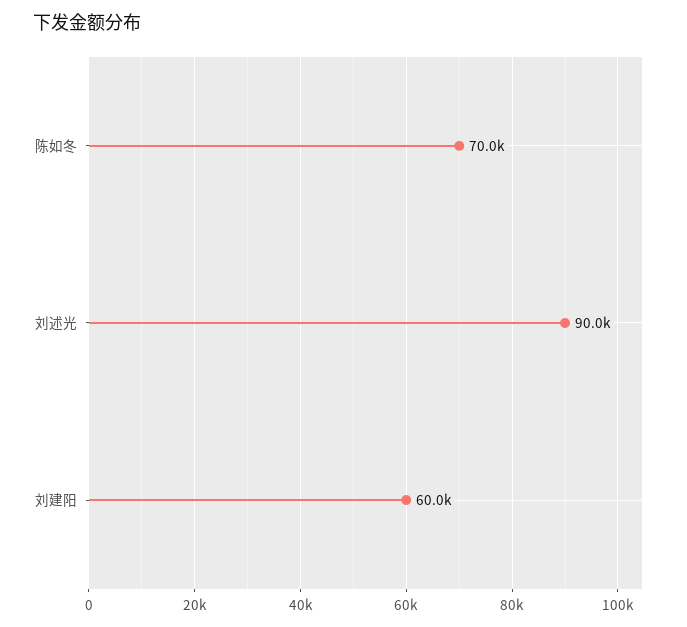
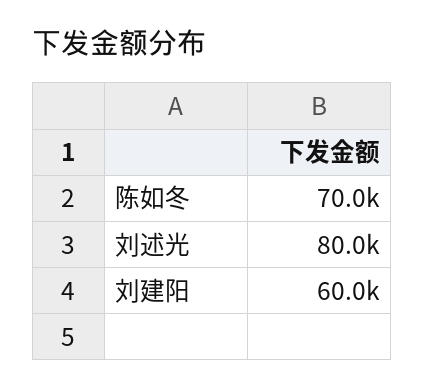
刘述光: 90000 -> 80000

